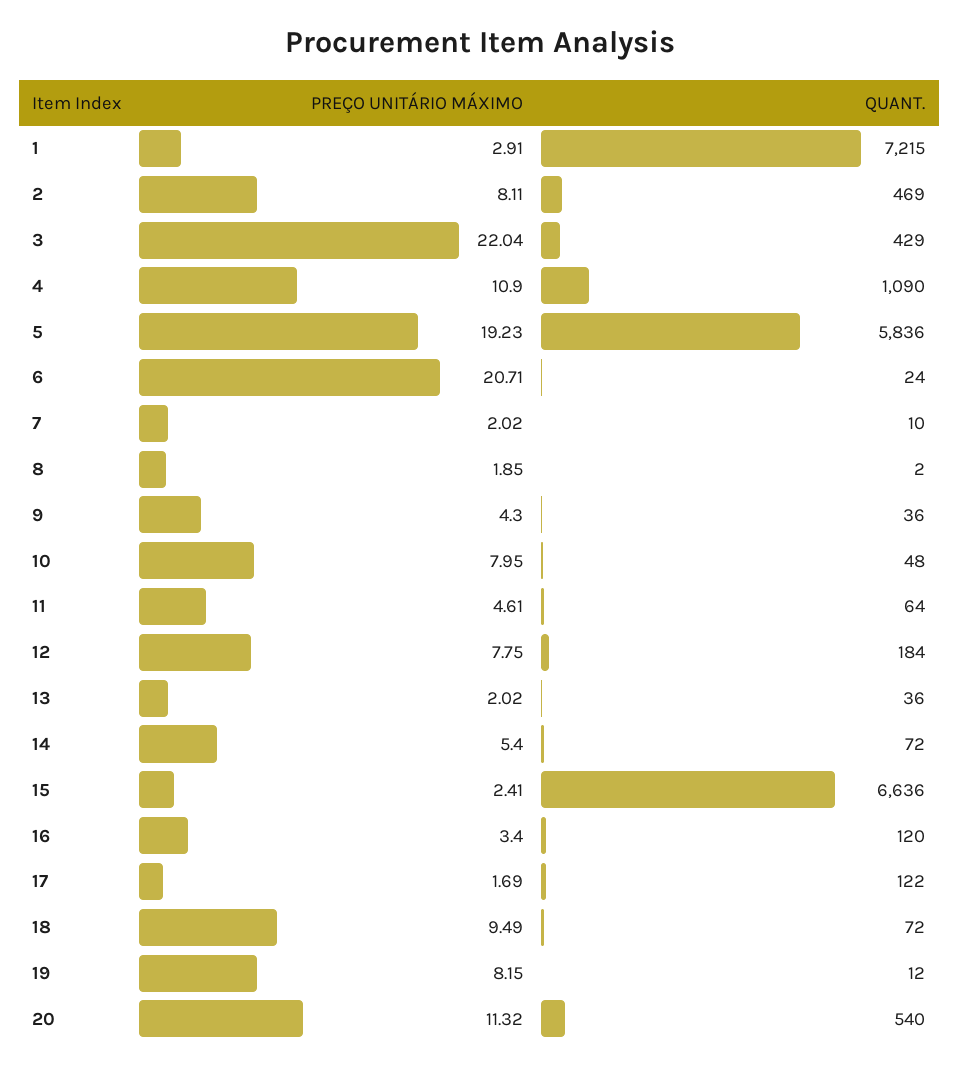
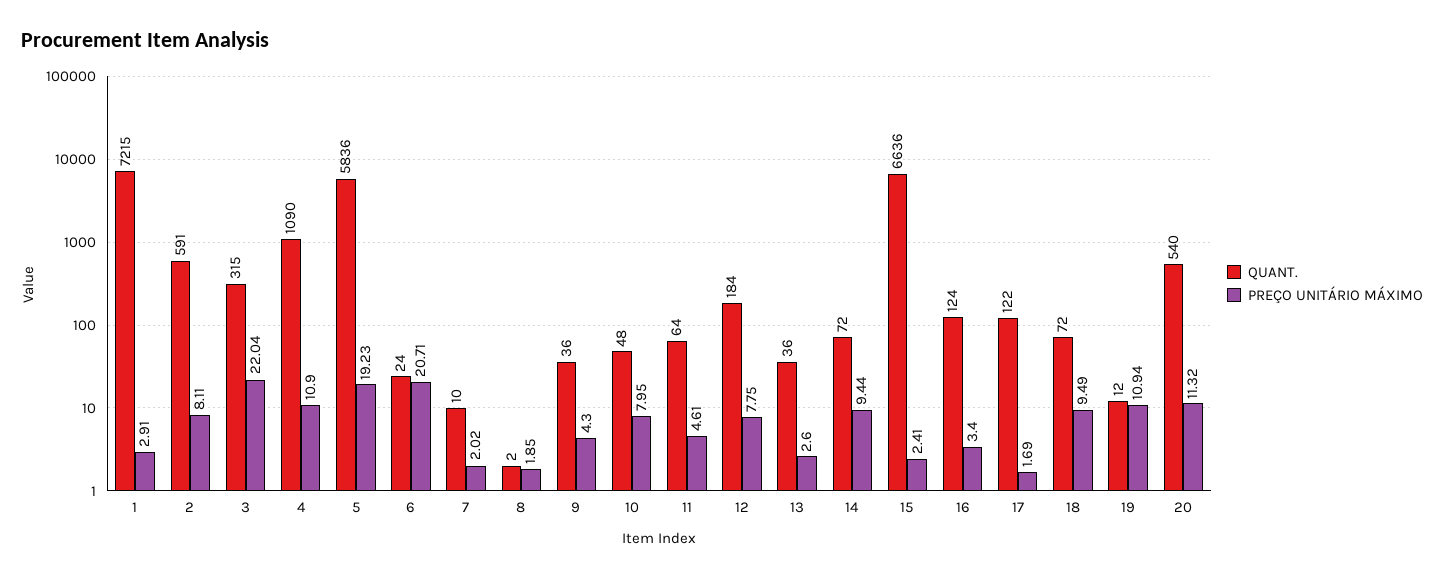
QUANT., 2: 469 -> 591
QUANT., 3: 429 -> 315
PREÇO UNITÁRIO MÁXIMO, 13: 2.02 -> 2.6
PREÇO UNITÁRIO MÁXIMO, 14: 5.4 -> 9.44
QUANT., 16: 120 -> 124
PREÇO UNITÁRIO MÁXIMO, 19: 8.15 -> 10.94

